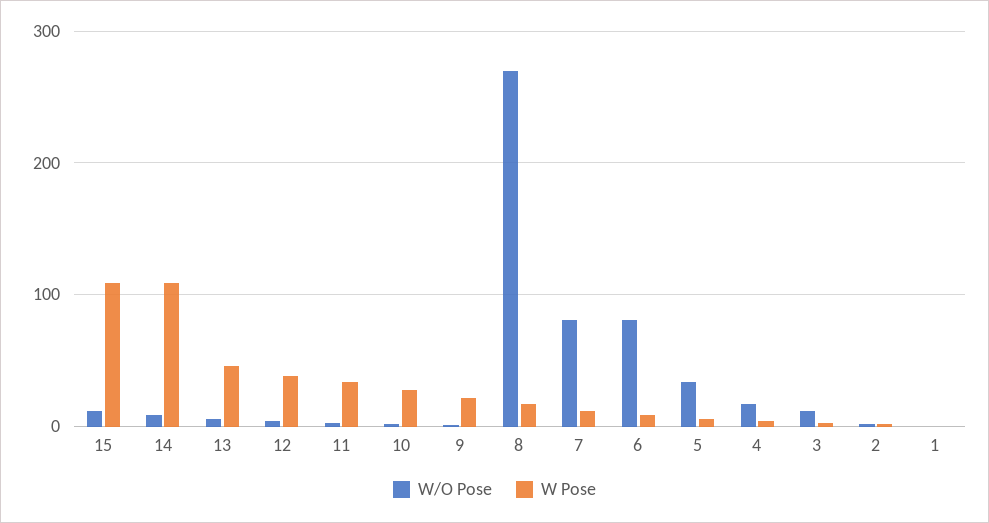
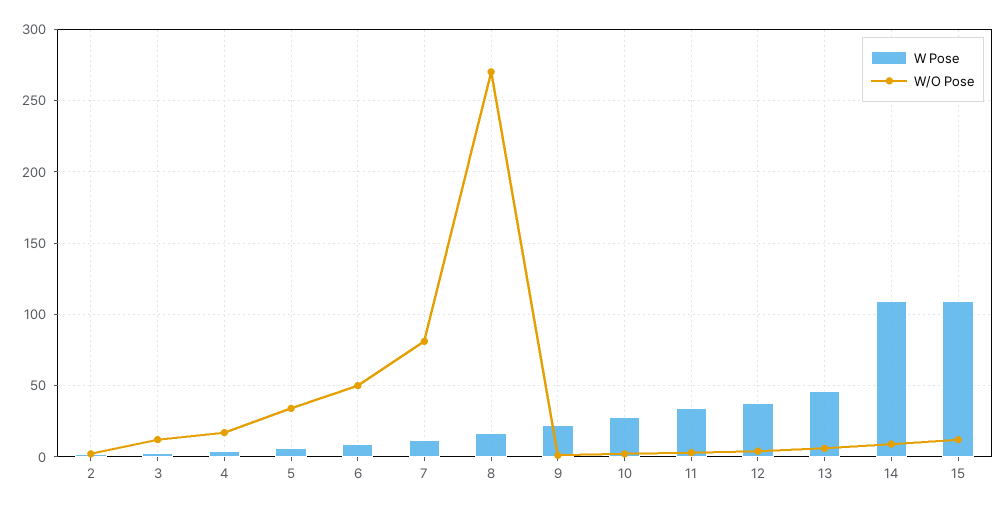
W/O Pose, 6: 80 -> 50
W/O Pose, 1: 0 -> none
W Pose, 1: 0 -> none

